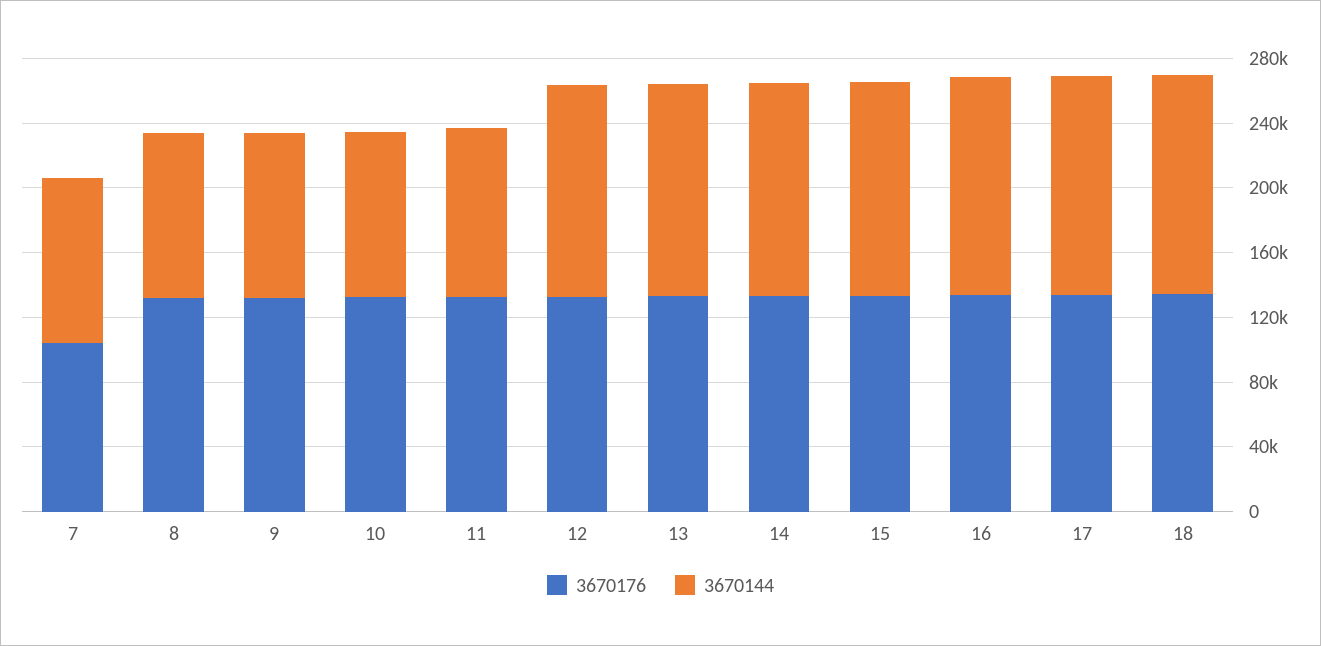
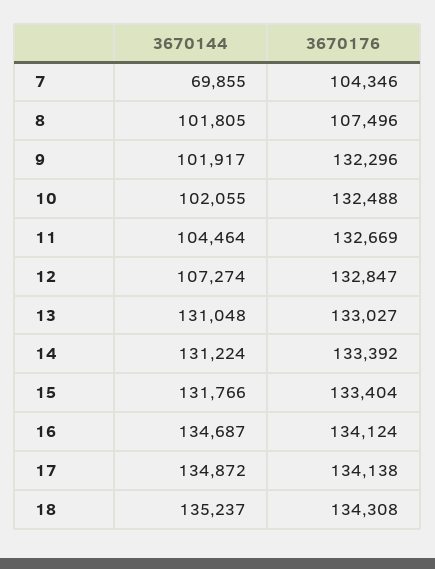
3670144, 7: 100000 -> 69855
3670176, 8: 130000 -> 107496
3670144, 12: 130000 -> 107274

